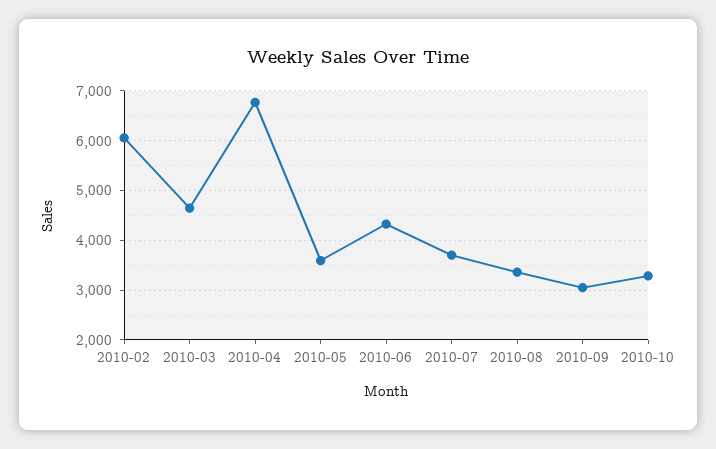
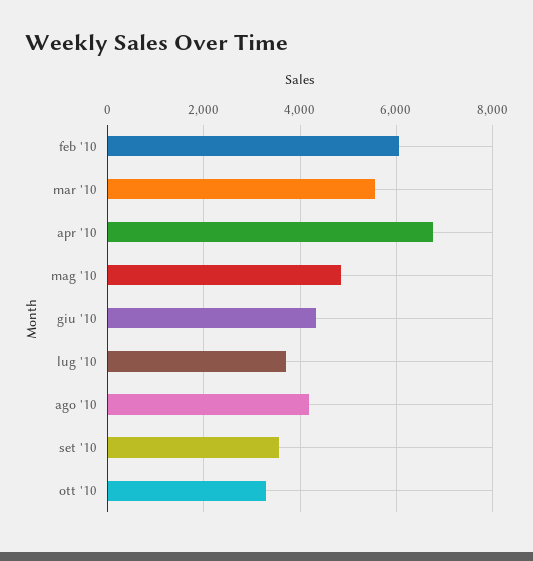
2010-03: 4600 -> 5600
2010-05: 3600 -> 4800
2010-08: 3400 -> 4200
2010-09: 3000 -> 3600

